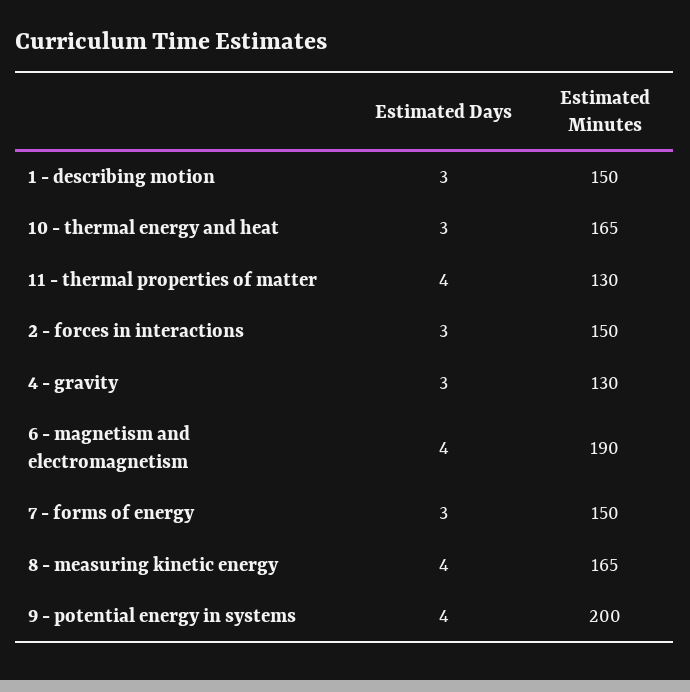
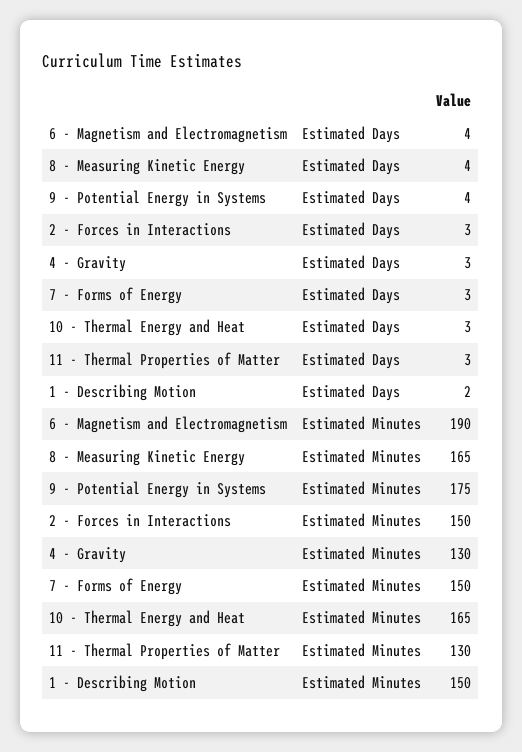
Estimated Days, 1 - describing motion: 3 -> 2
Estimated Days, 11 - thermal properties of matter: 4 -> 3
Estimated Minutes, 9 - potential energy in systems: 200 -> 175

